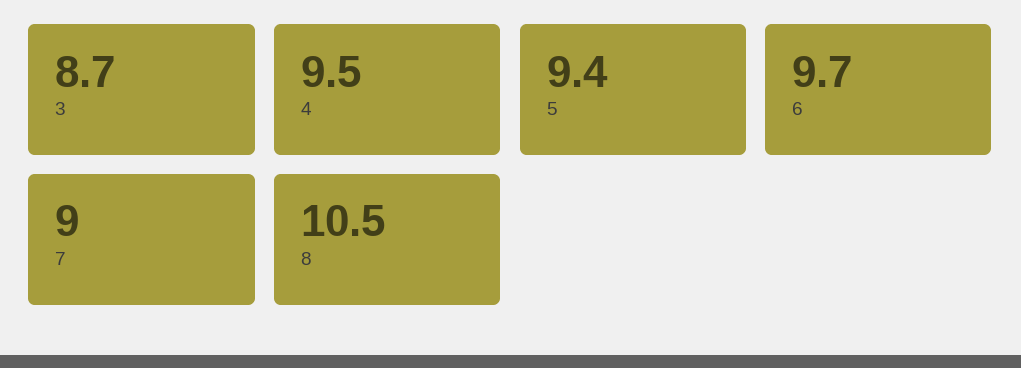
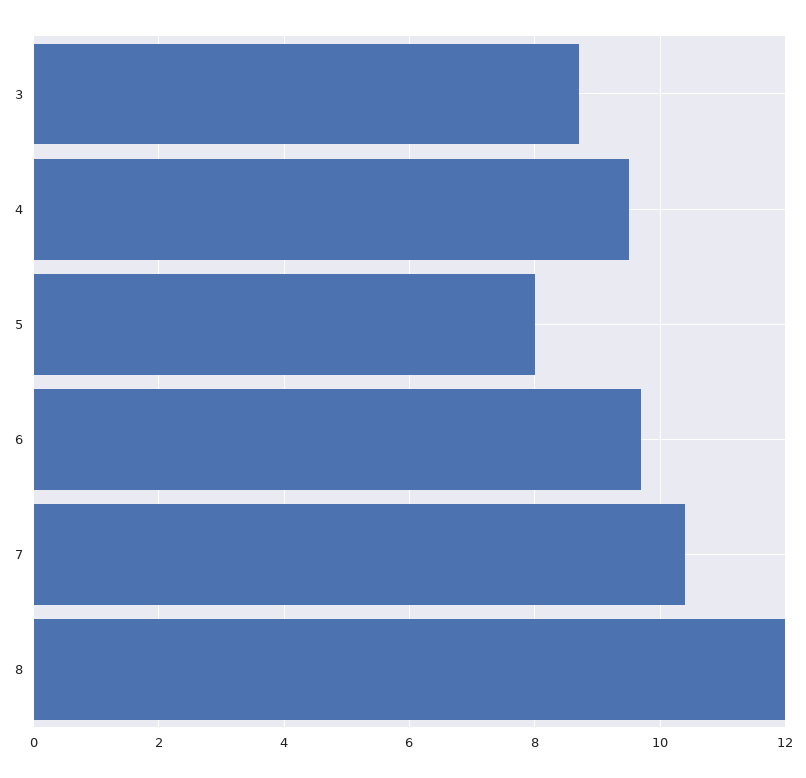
5: 9.4 -> 8
7: 9 -> 10.5
8: 10.5 -> 12

